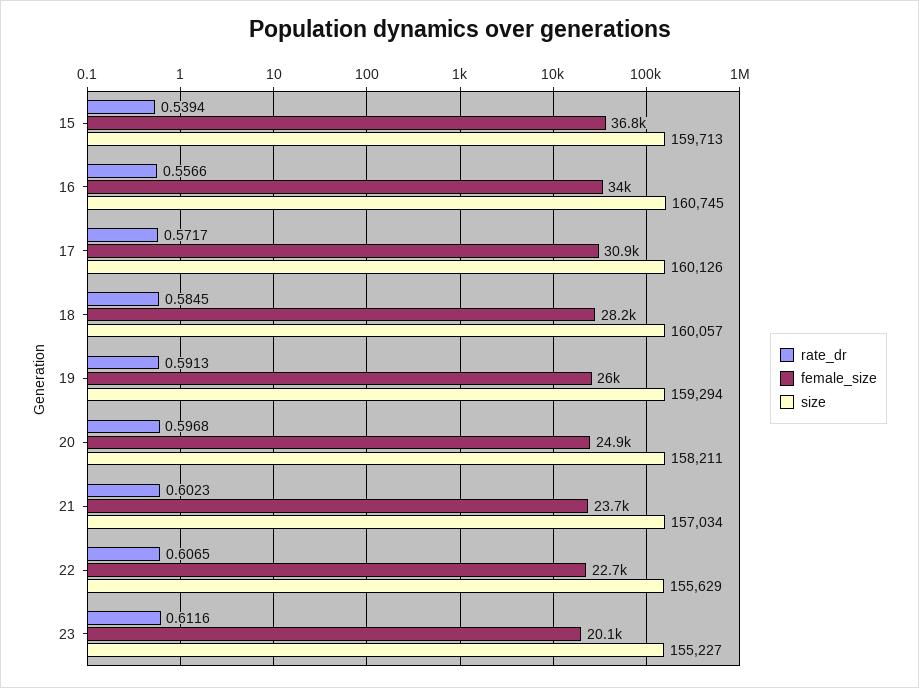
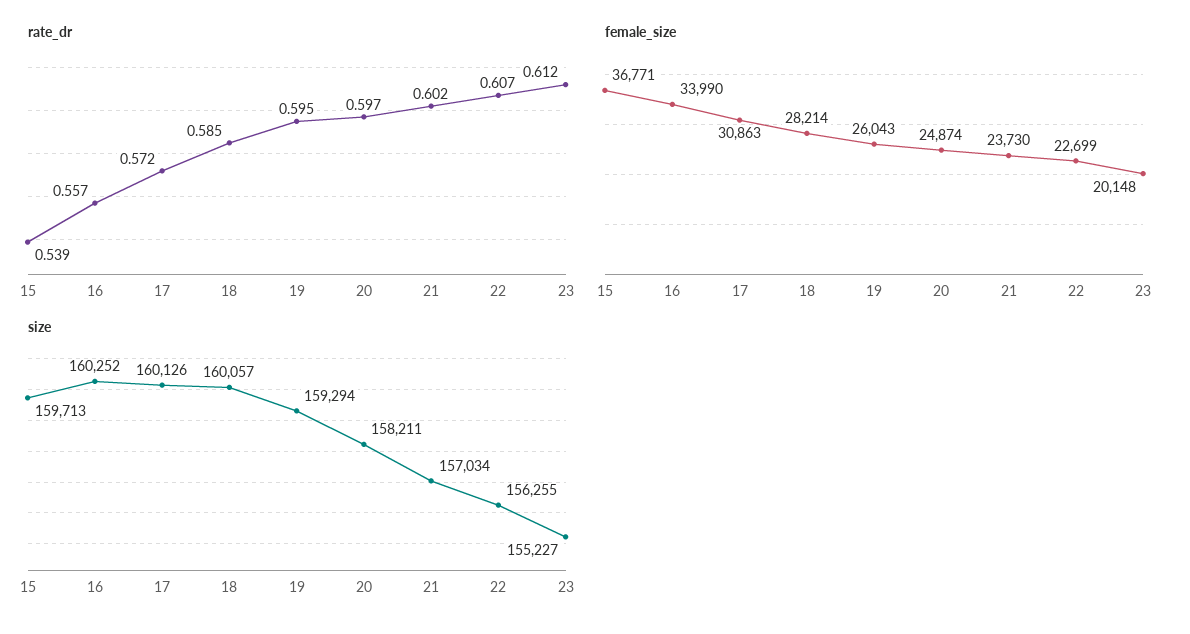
size, 16: 160745 -> 160252
rate_dr, 19: 0.5913 -> 0.595
size, 22: 155629 -> 156255

